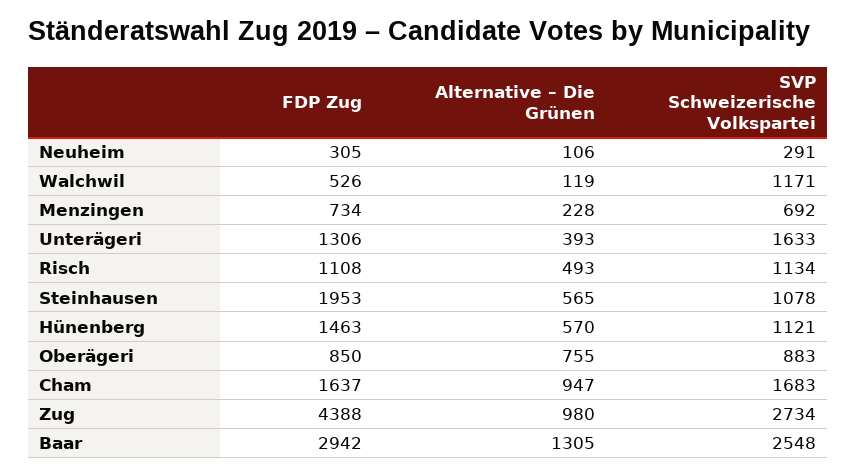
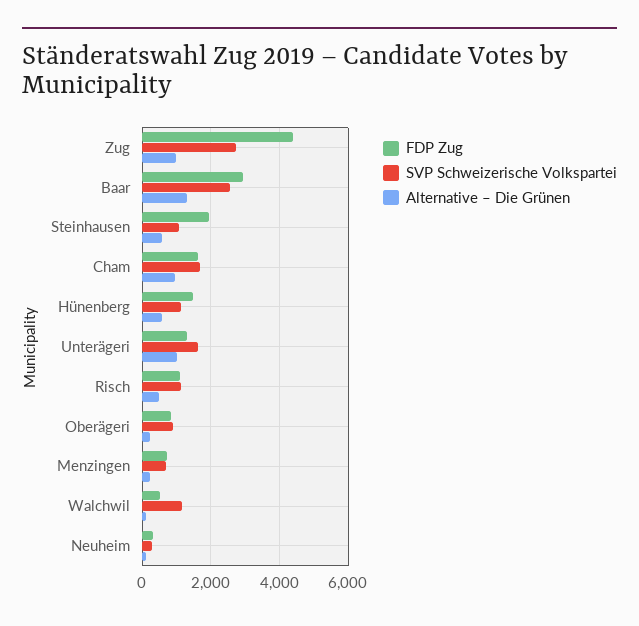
Alternative – Die Grünen, Unterägeri: 393 -> 1000
Alternative – Die Grünen, Oberägeri: 755 -> 200

